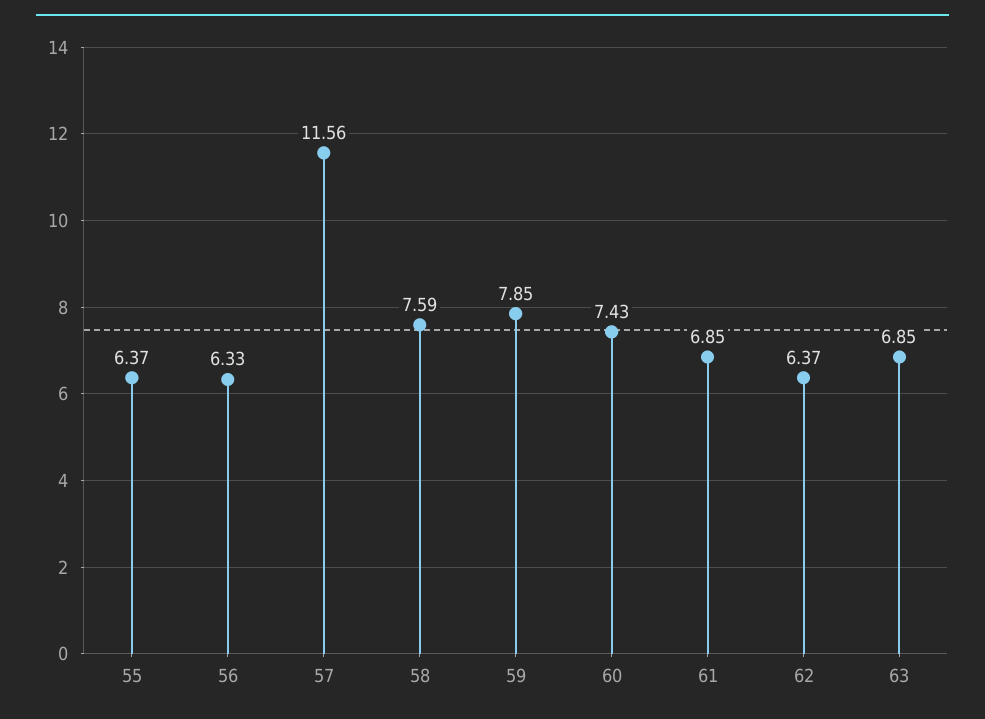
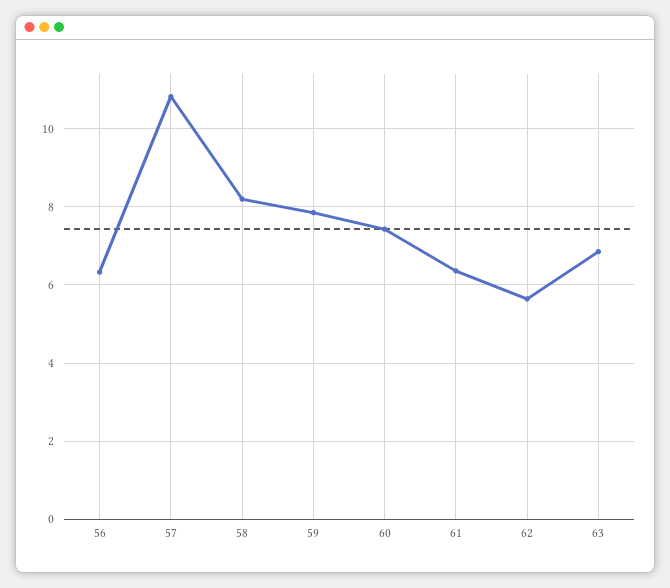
55: 6.37 -> none
57: 11.56 -> 10.8
58: 7.59 -> 8.2
61: 6.85 -> 6.4
62: 6.37 -> 5.6

